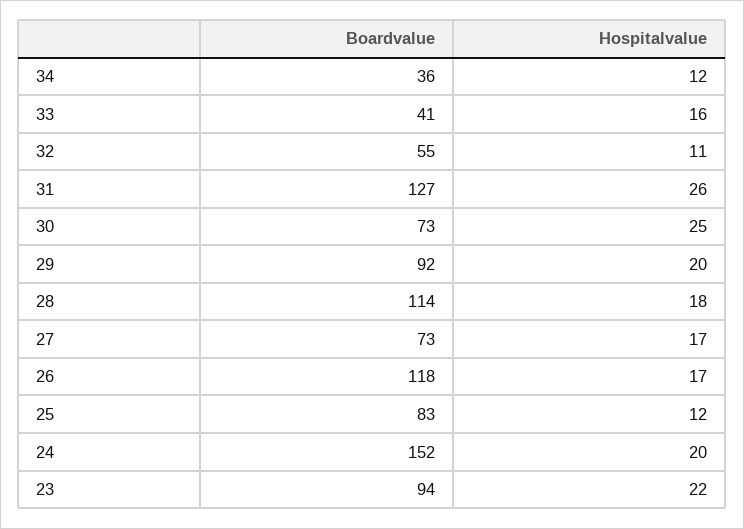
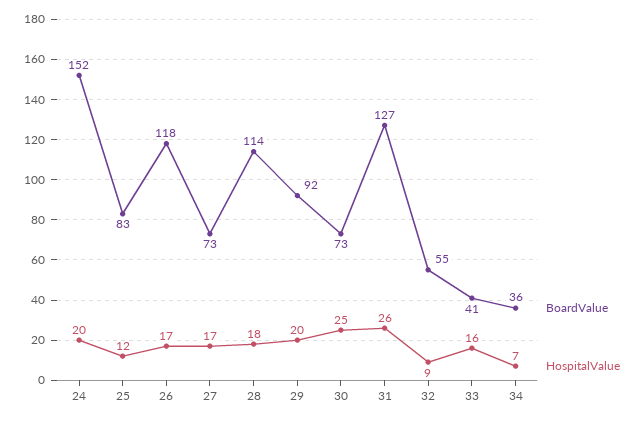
Hospitalvalue, 34: 12 -> 7
Hospitalvalue, 32: 11 -> 9
Boardvalue, 23: 94 -> none
Hospitalvalue, 23: 22 -> none

